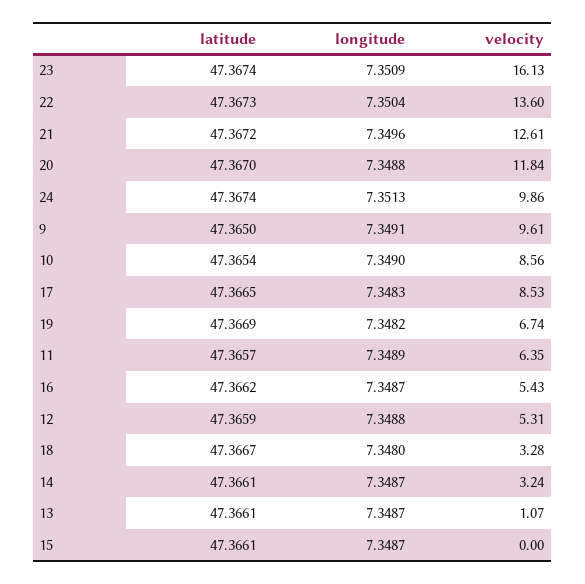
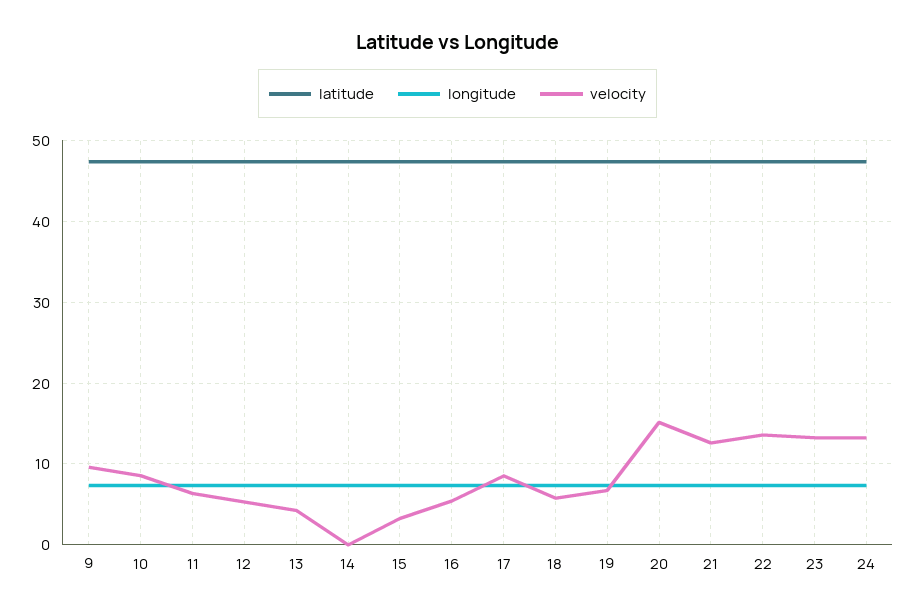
velocity, 23: 16.13 -> 13
velocity, 20: 11.84 -> 15
velocity, 24: 9.86 -> 13
velocity, 18: 3.28 -> 6
velocity, 14: 3.24 -> 0
velocity, 13: 1.07 -> 4
velocity, 15: 0 -> 3

